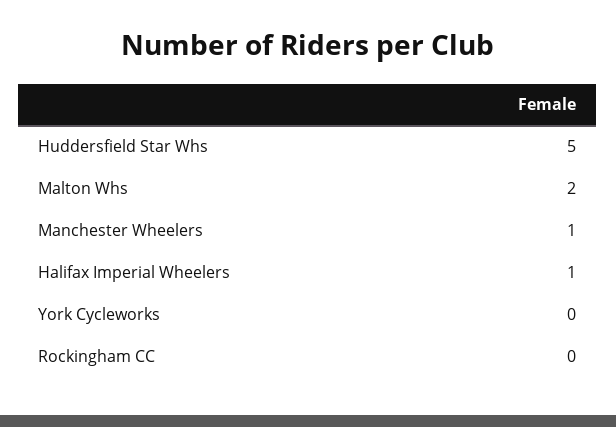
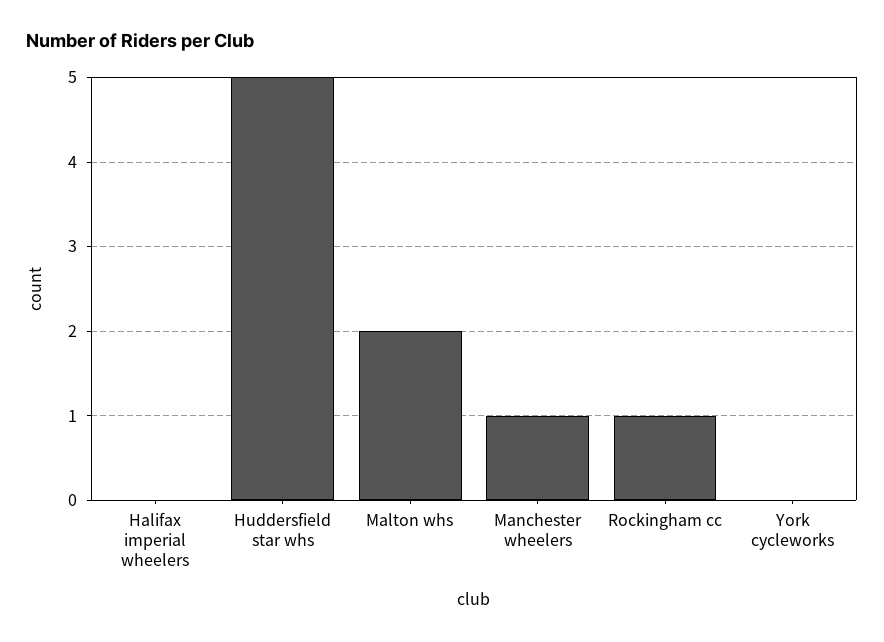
Halifax Imperial Wheelers: 1 -> 0
Rockingham CC: 0 -> 1

